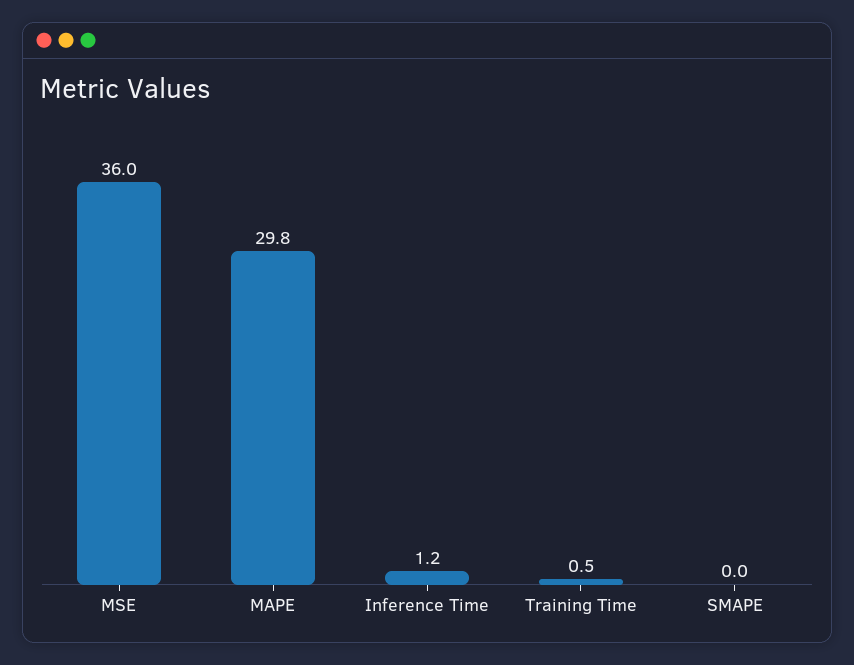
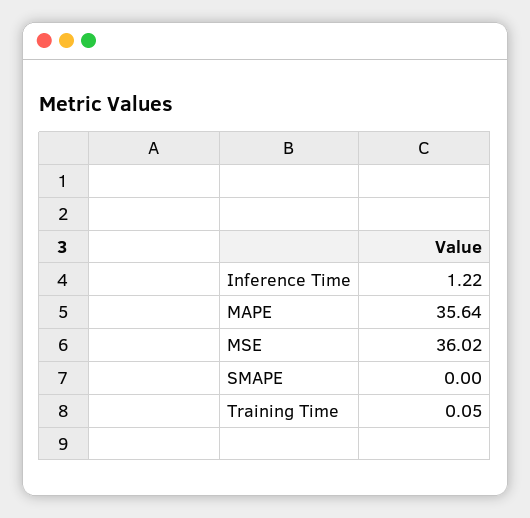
MAPE: 29.8 -> 35.64
Training Time: 0.5 -> 0.05

